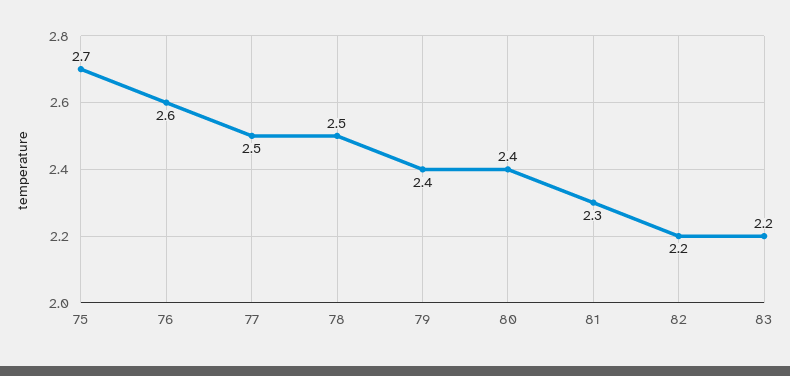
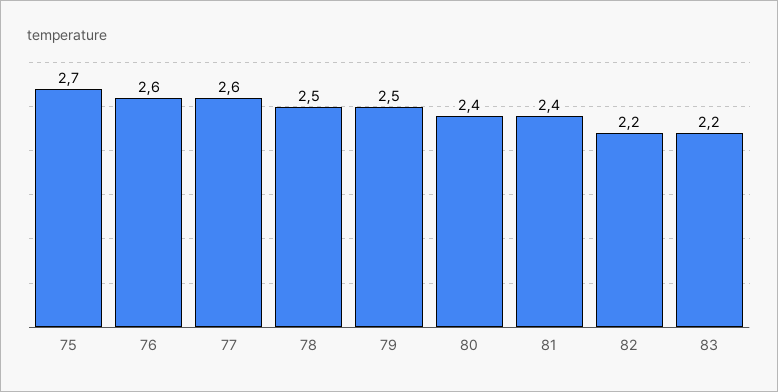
77: 2.5 -> 2.6
79: 2.4 -> 2.5
81: 2.3 -> 2.4

